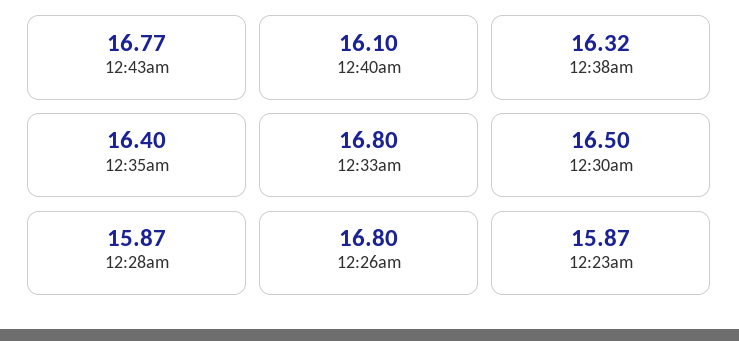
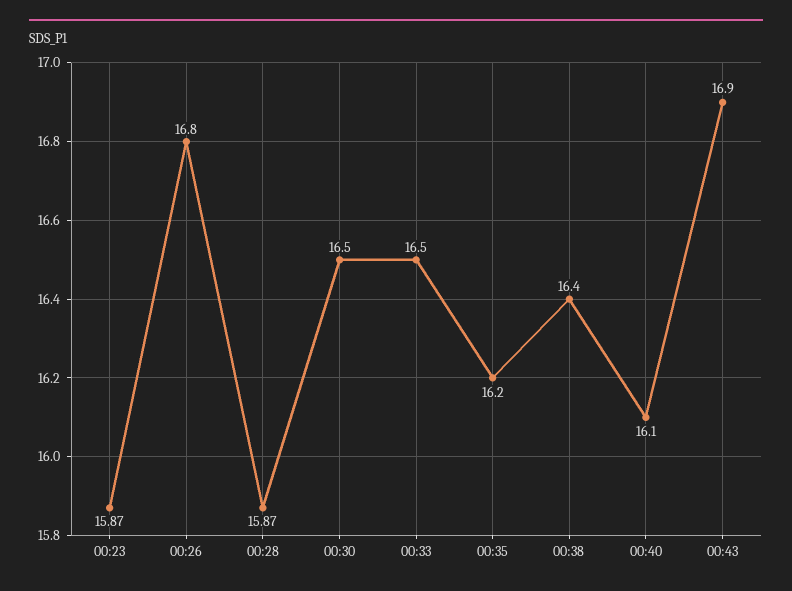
12:43am: 16.77 -> 16.9
12:38am: 16.32 -> 16.4
12:35am: 16.4 -> 16.2
12:33am: 16.8 -> 16.5

